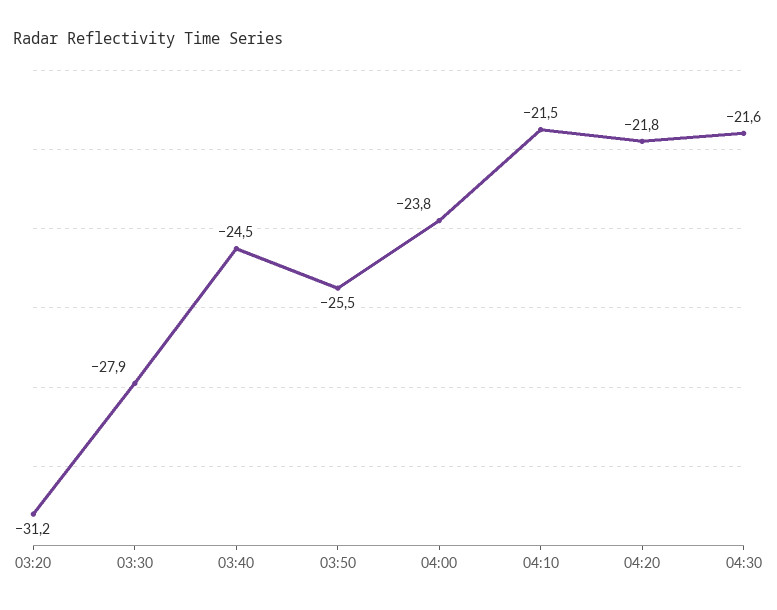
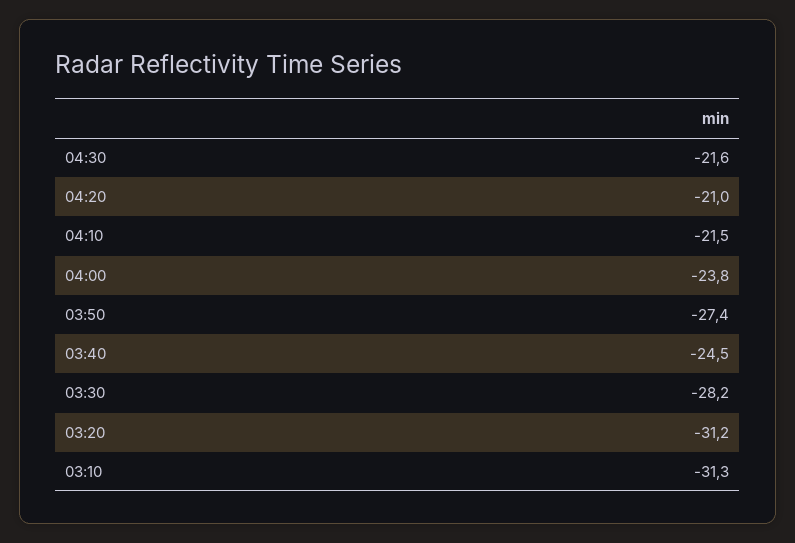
03:30: -27.9 -> -28.2
03:50: -25.5 -> -27.4
04:20: -21.8 -> -21
03:10: none -> -31.3

